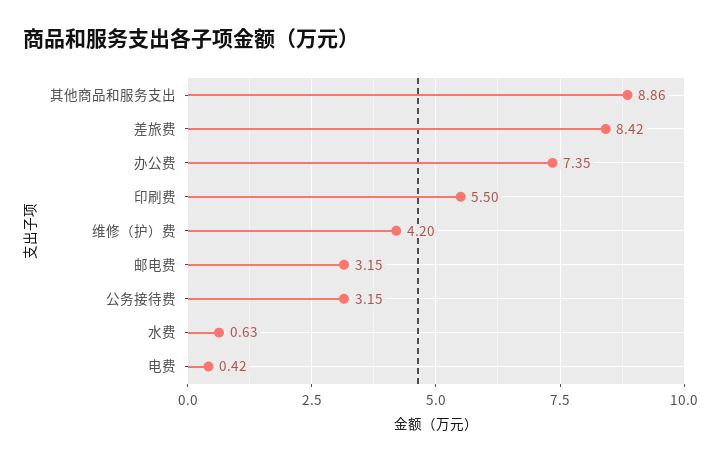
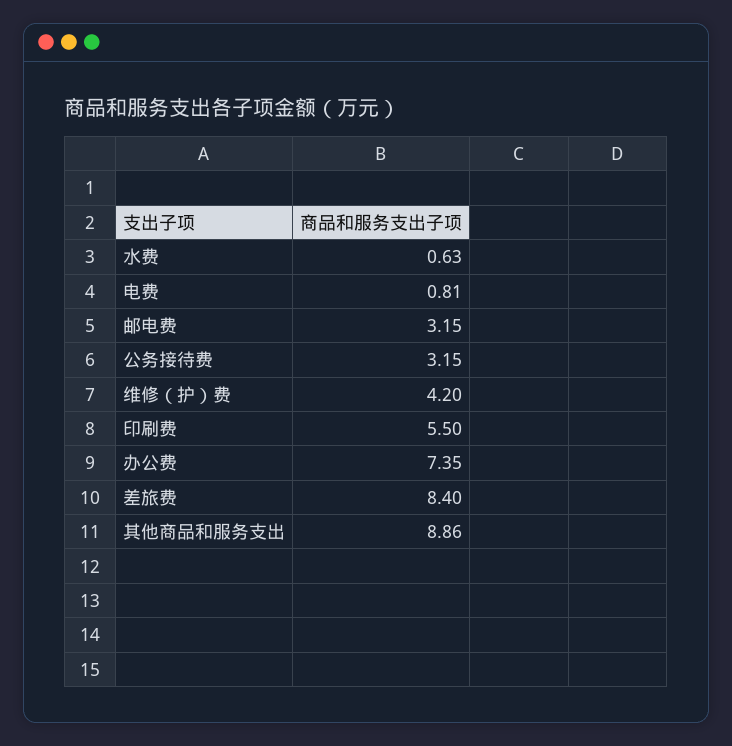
差旅费: 8.42 -> 8.4
电费: 0.42 -> 0.81

